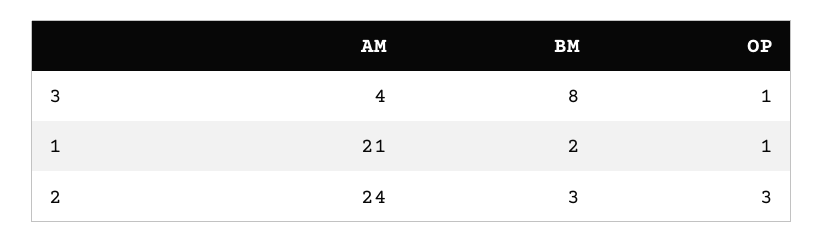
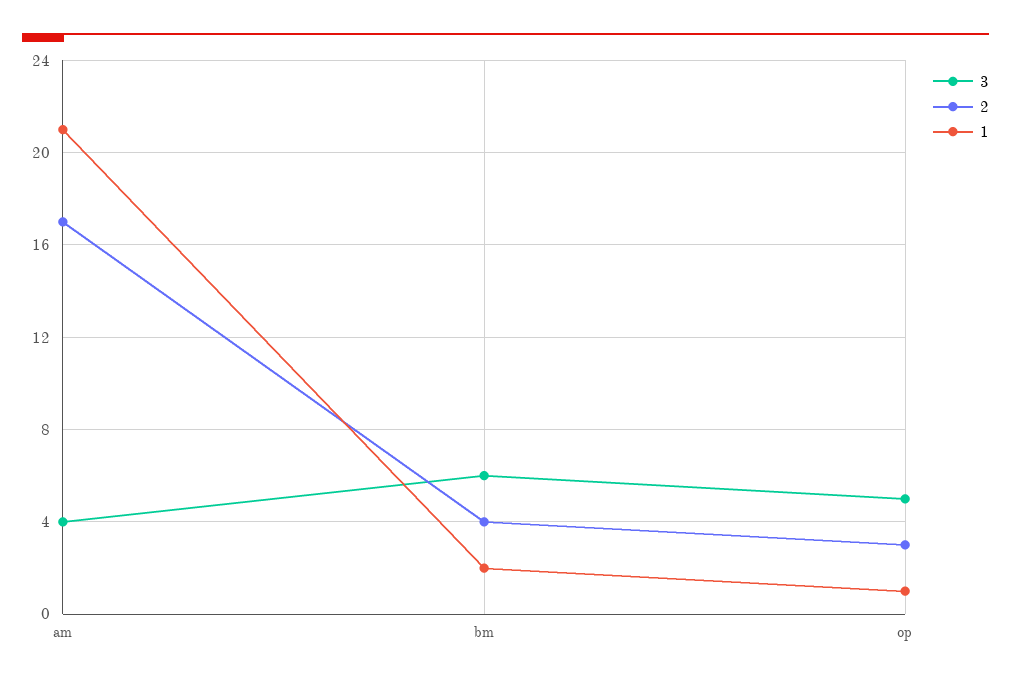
3, BM: 8 -> 6
3, OP: 1 -> 5
2, AM: 24 -> 17
2, BM: 3 -> 4

